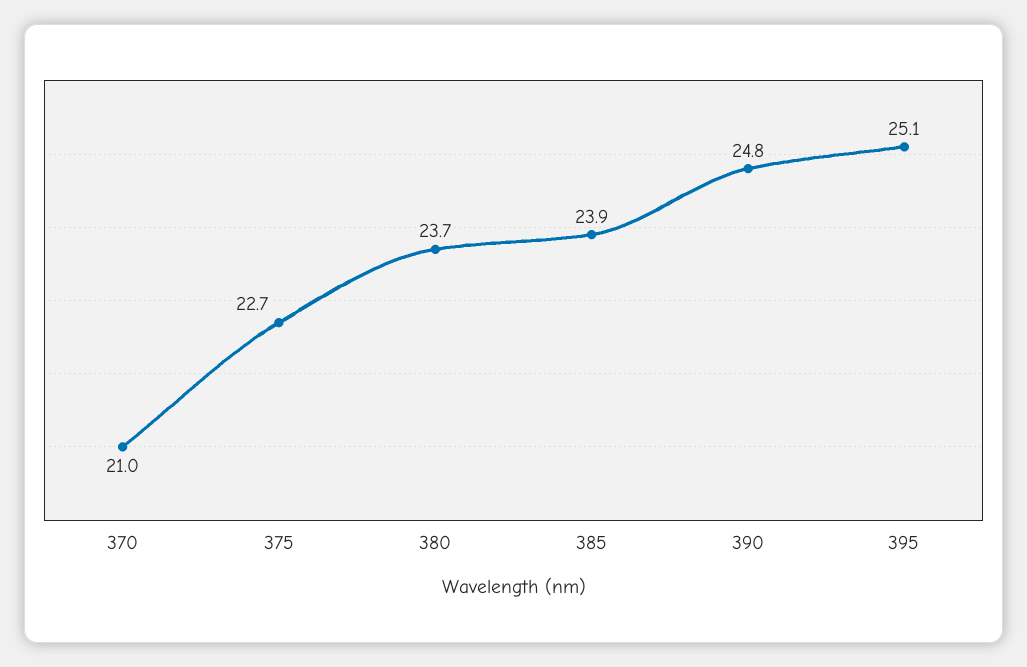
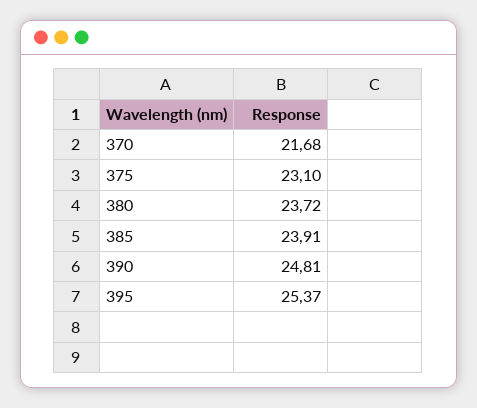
370: 21 -> 21.68
375: 22.7 -> 23.1
395: 25.1 -> 25.37

